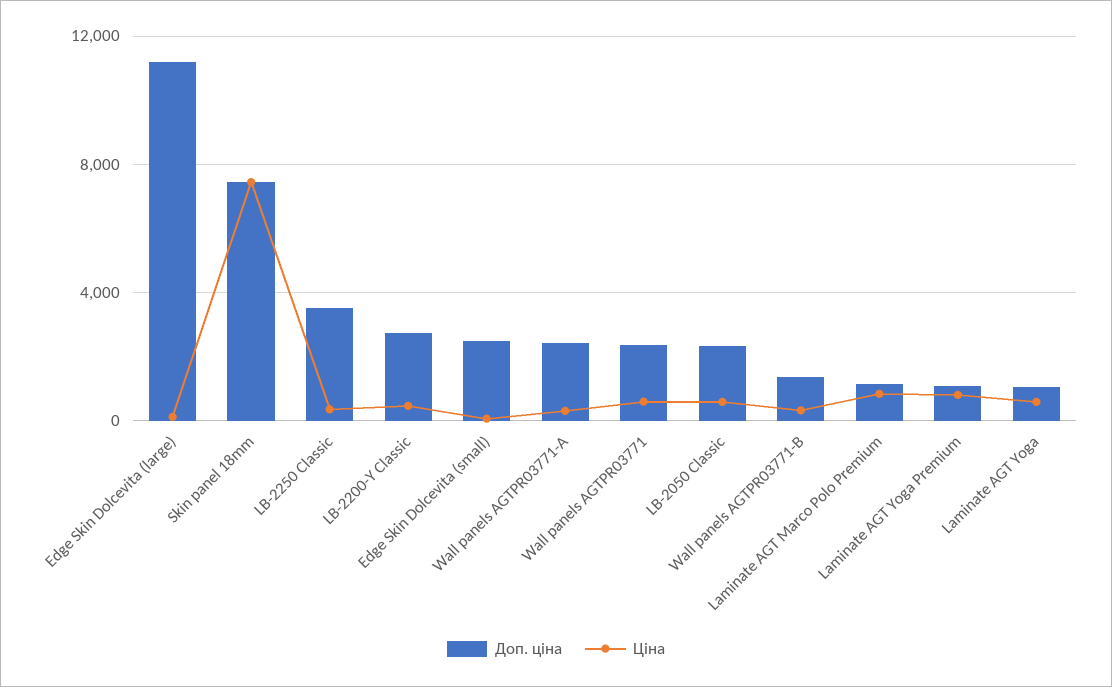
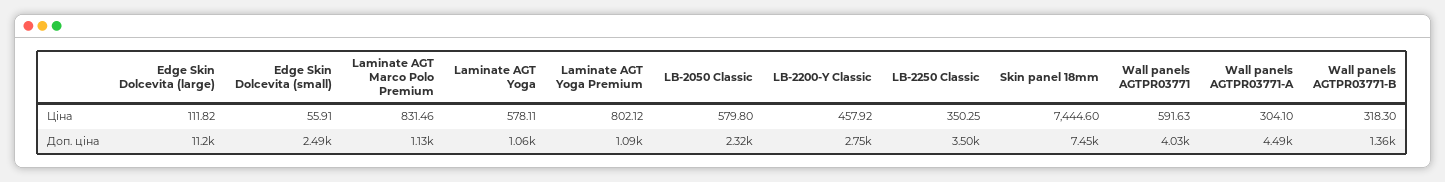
Доп. ціна, Wall panels AGTPR03771-A: 2500 -> 4490
Доп. ціна, Wall panels AGTPR03771: 2500 -> 4030

